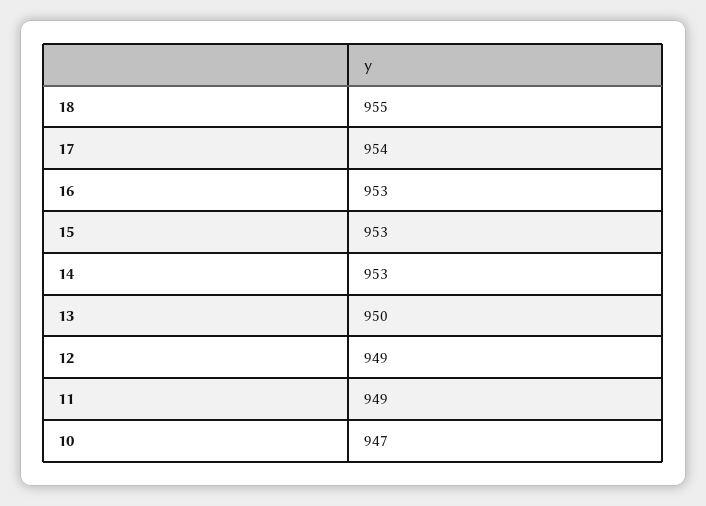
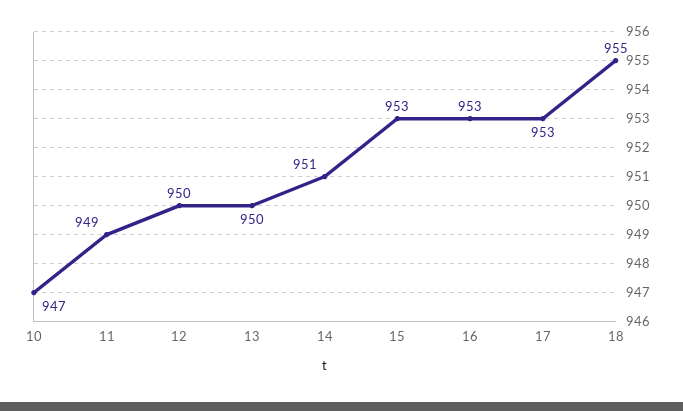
17: 954 -> 953
14: 953 -> 951
12: 949 -> 950

